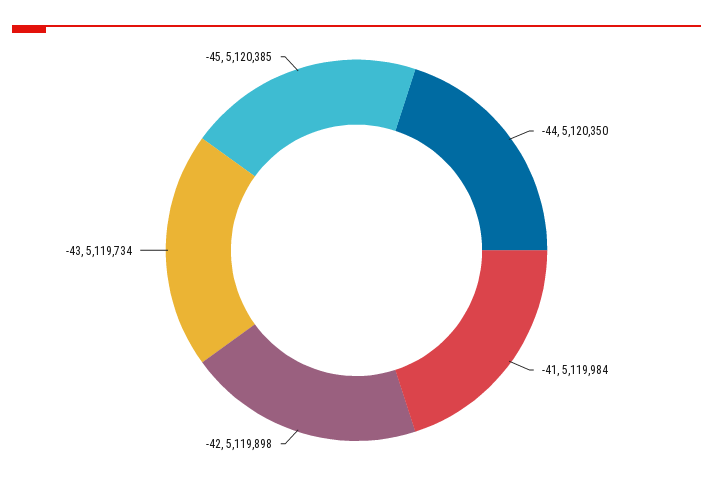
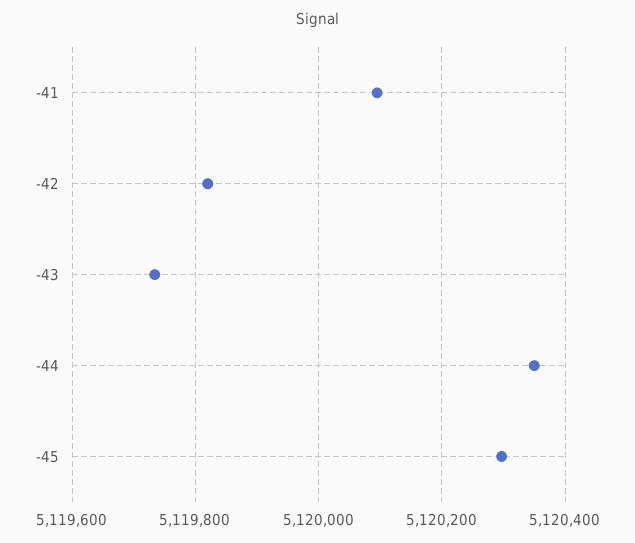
-41: 5119984 -> 5120100
-42: 5119898 -> 5119820
-45: 5120385 -> 5120300

